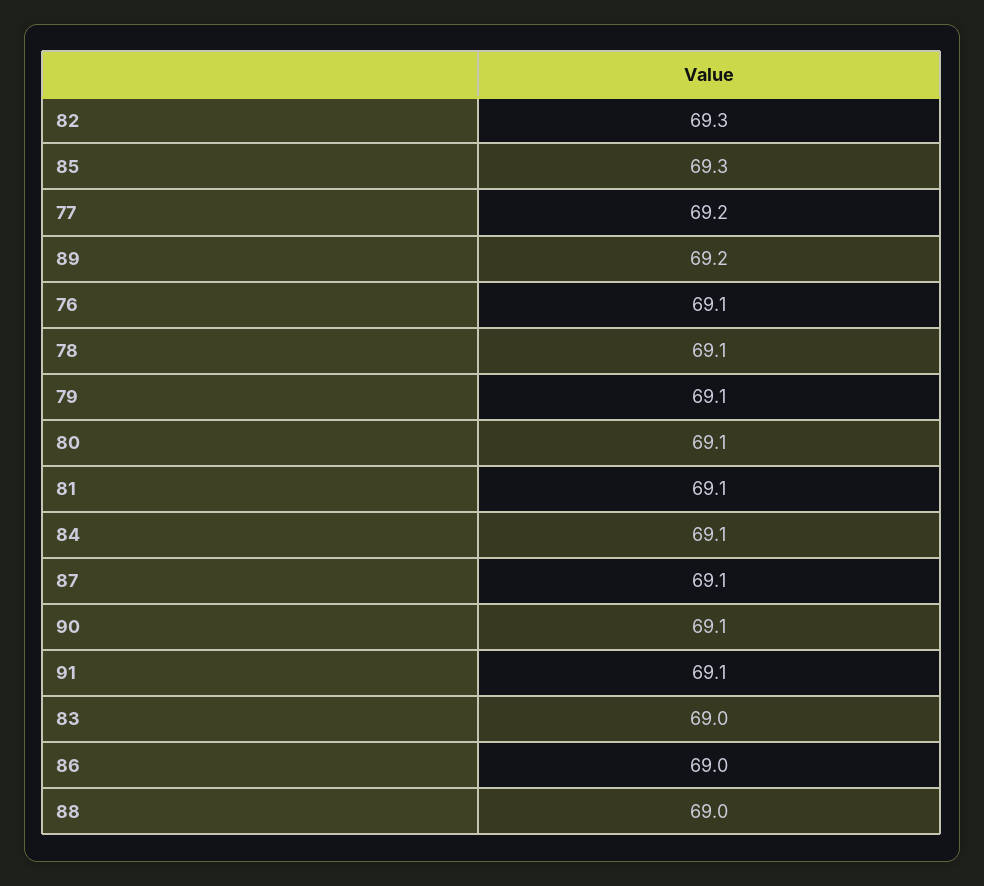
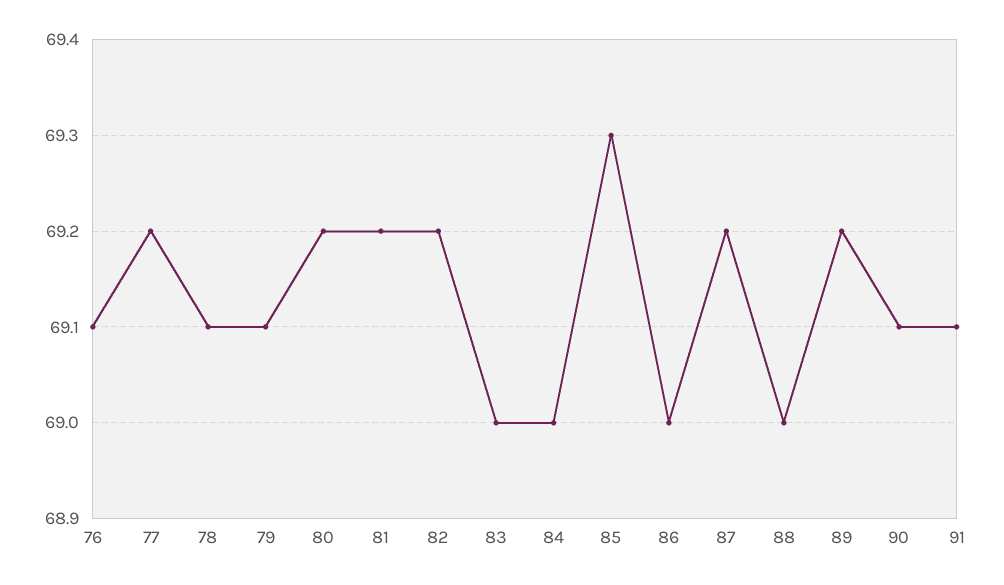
82: 69.3 -> 69.2
80: 69.1 -> 69.2
81: 69.1 -> 69.2
84: 69.1 -> 69
87: 69.1 -> 69.2

